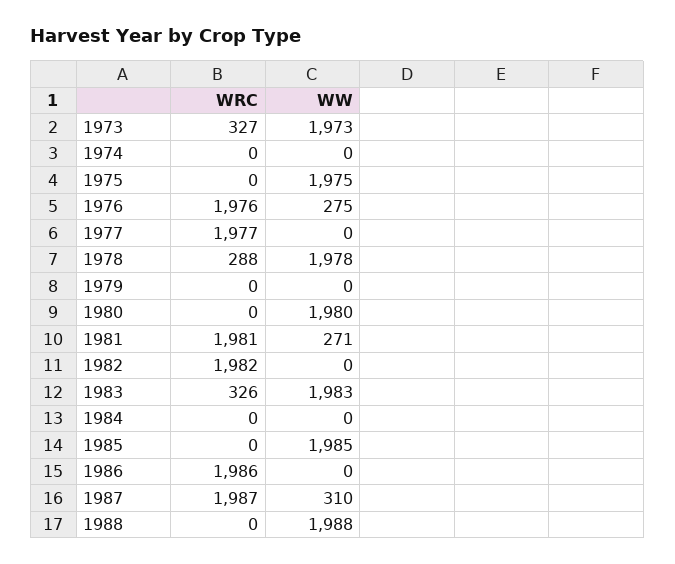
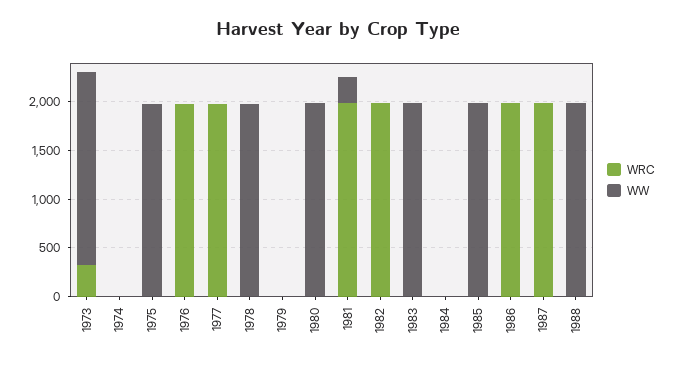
WW, 1976: 275 -> 0
WRC, 1978: 288 -> 0
WRC, 1983: 326 -> 0
WW, 1987: 310 -> 0

